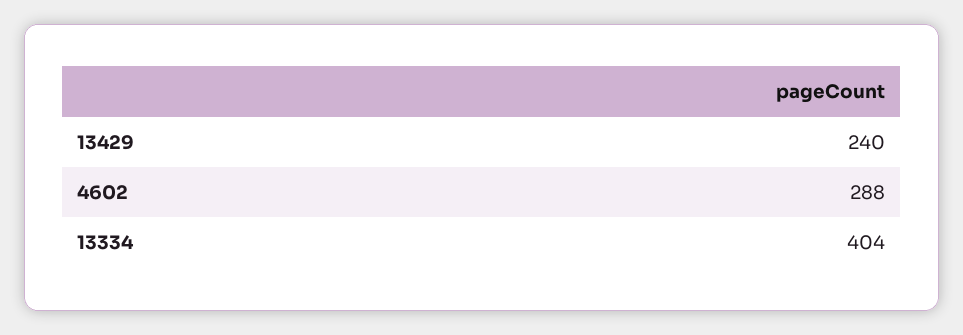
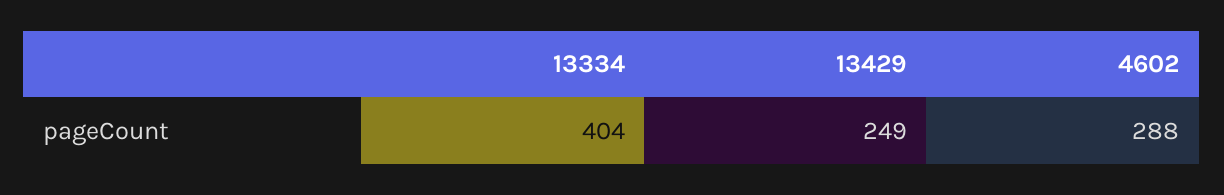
13429: 240 -> 249

